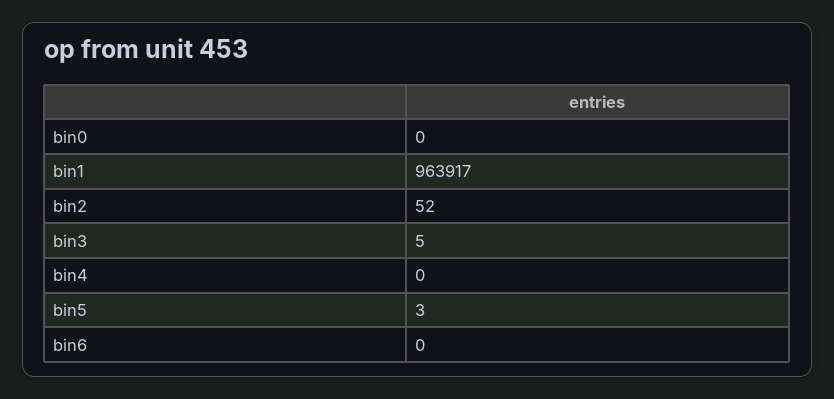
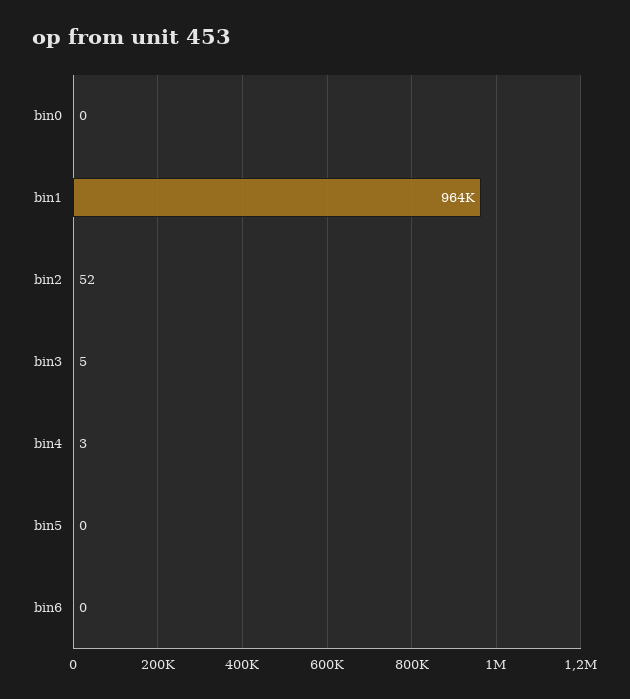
bin4: 0 -> 3
bin5: 3 -> 0

